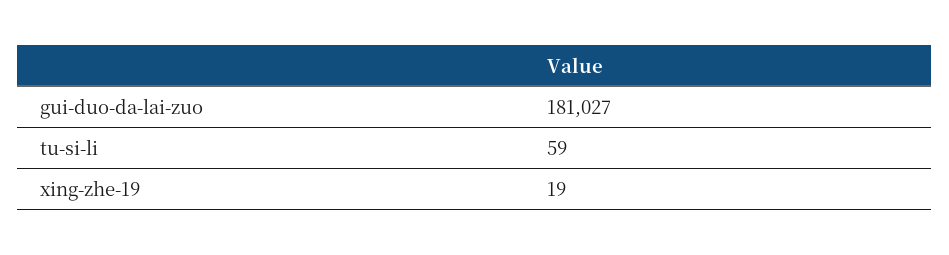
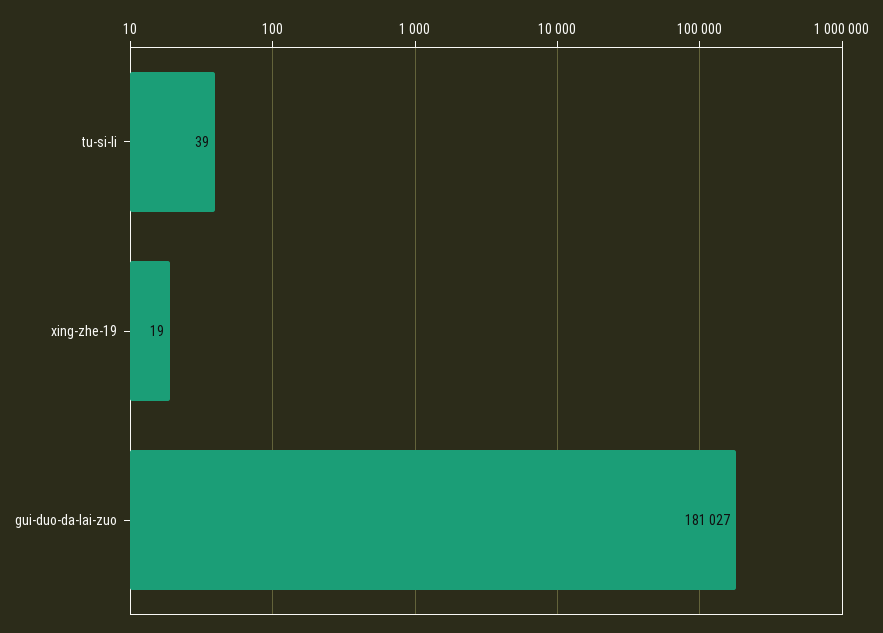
tu-si-li: 59 -> 39

